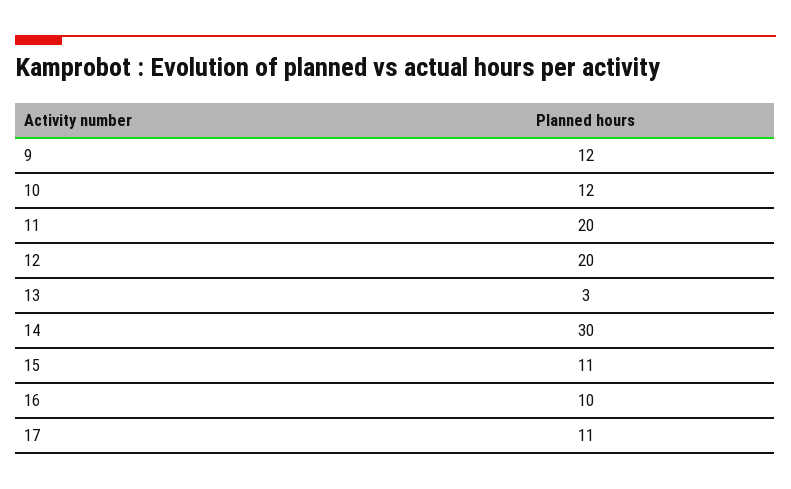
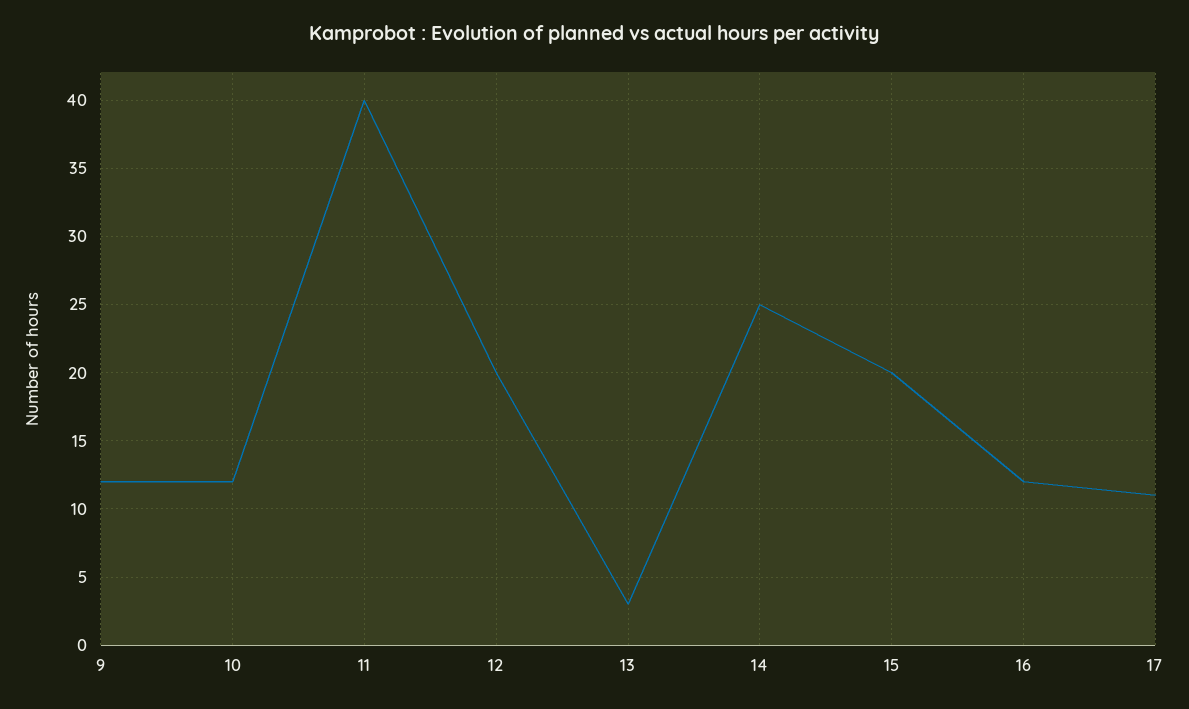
11: 20 -> 40
14: 30 -> 25
15: 11 -> 20
16: 10 -> 12

